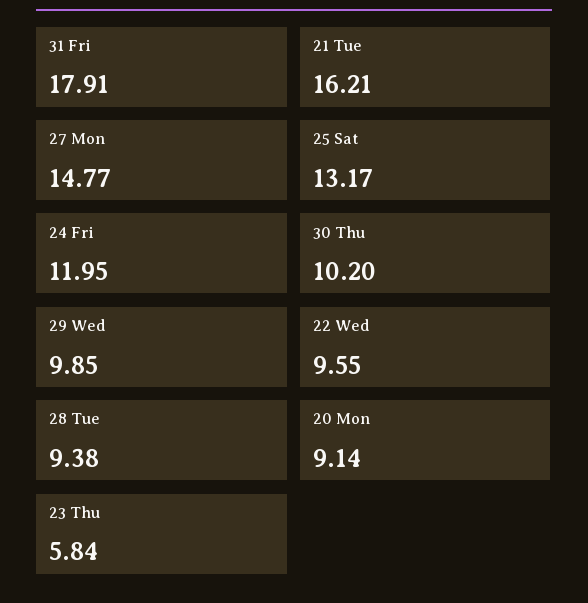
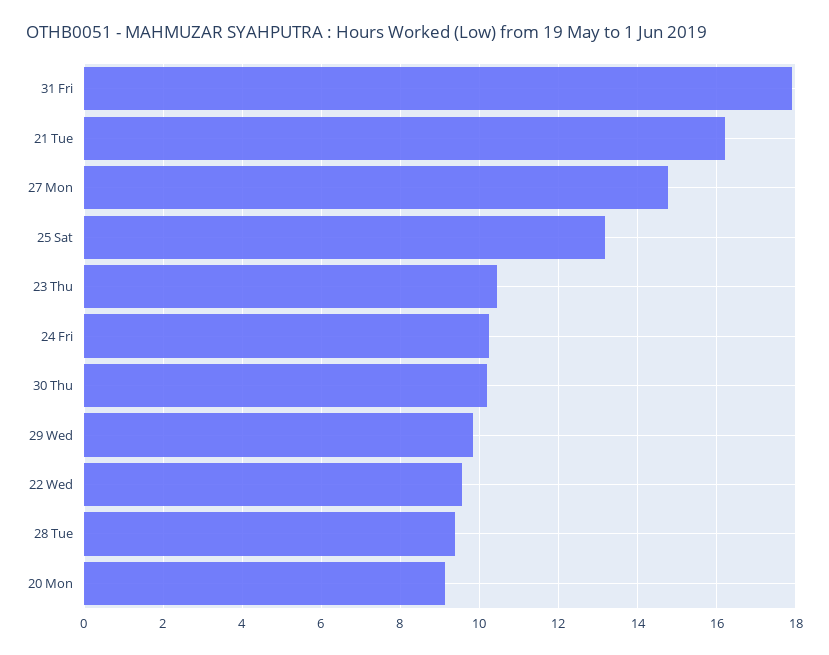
24 Fri: 11.95 -> 10.2
23 Thu: 5.84 -> 10.4

